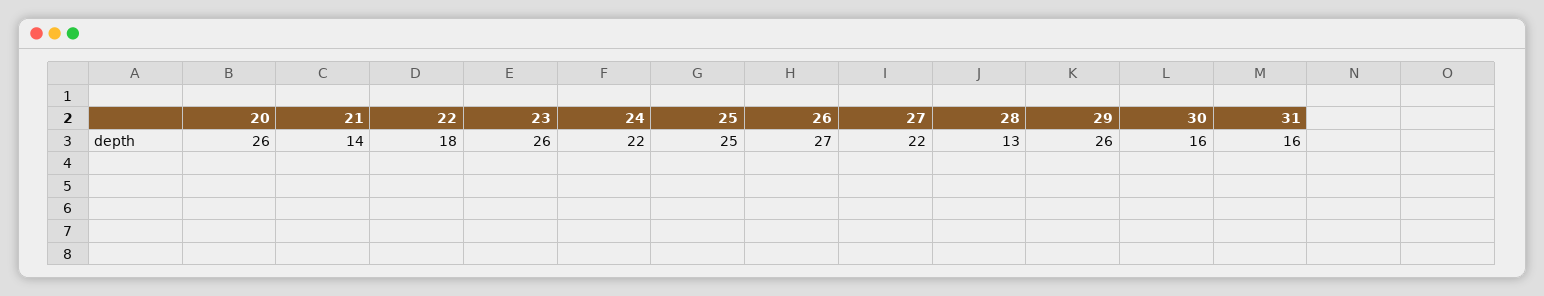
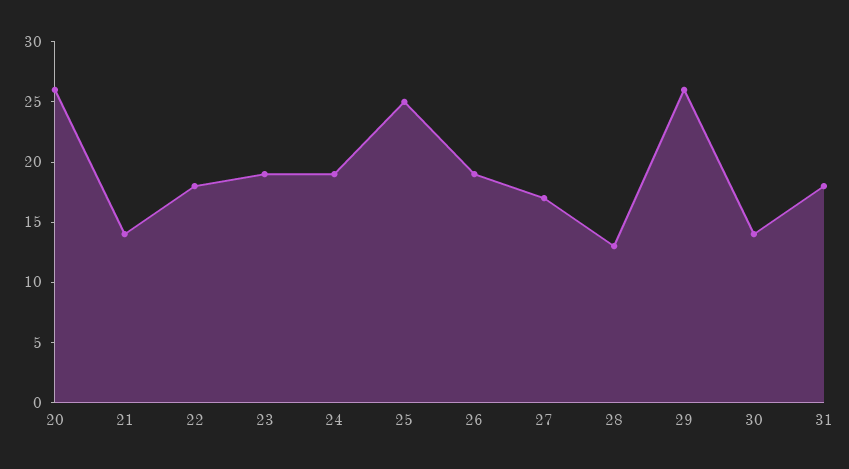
23: 26 -> 19
24: 22 -> 19
26: 27 -> 19
27: 22 -> 17
30: 16 -> 14
31: 16 -> 18

